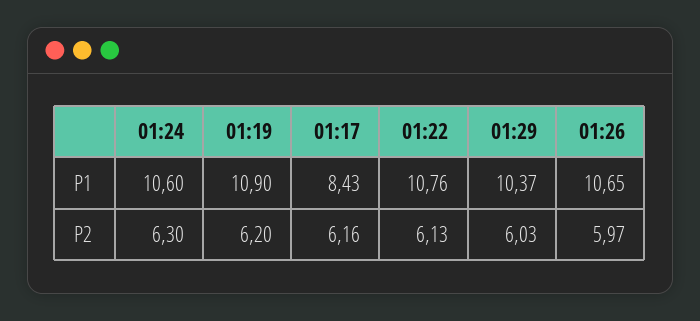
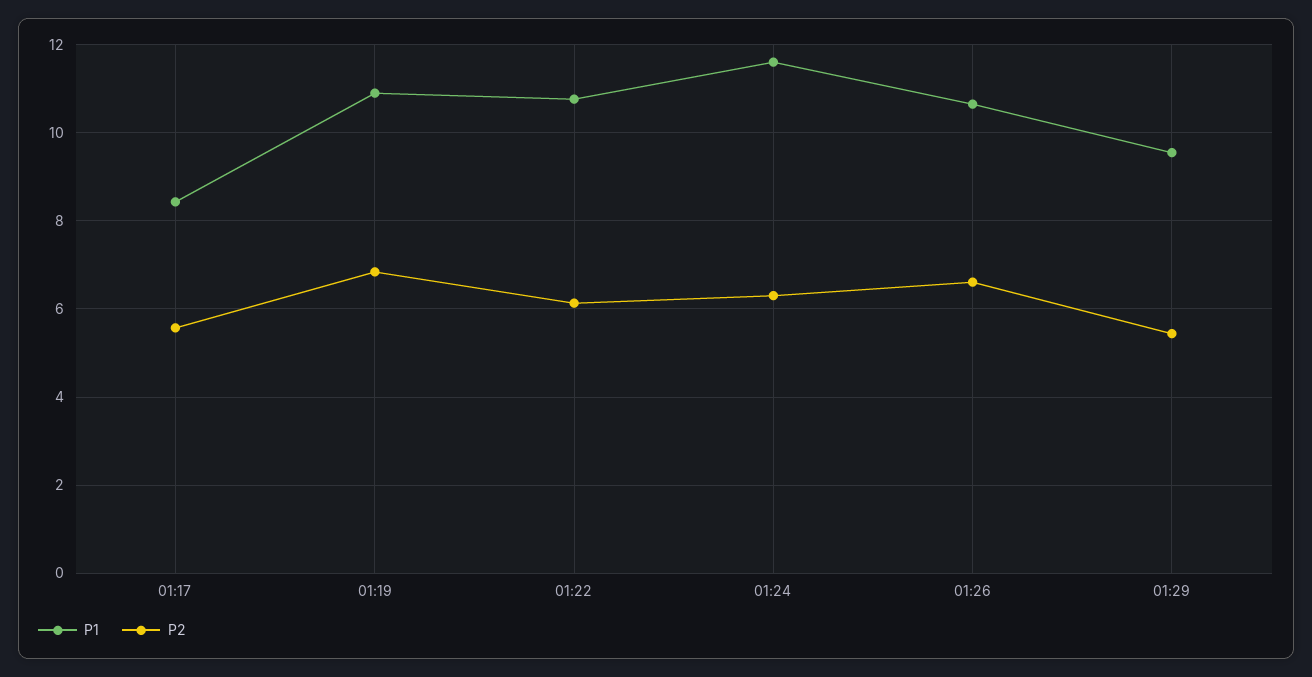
P1, 01:24: 10.6 -> 11.6
P1, 01:29: 10.37 -> 9.6
P2, 01:19: 6.2 -> 6.8
P2, 01:17: 6.16 -> 5.6
P2, 01:29: 6.03 -> 5.4
P2, 01:26: 5.97 -> 6.6

